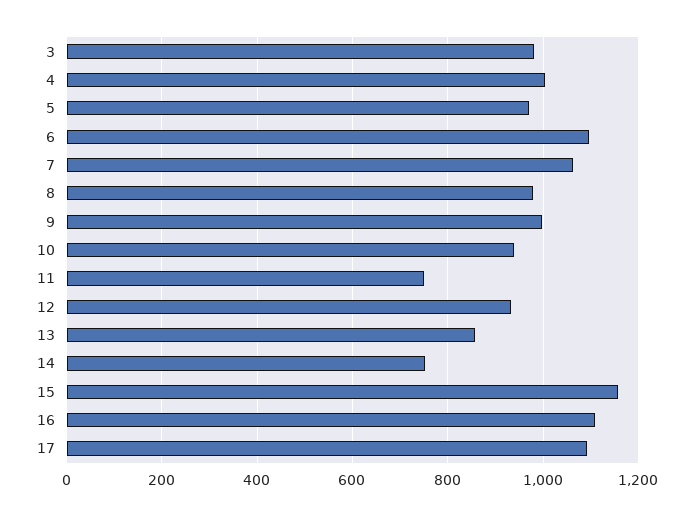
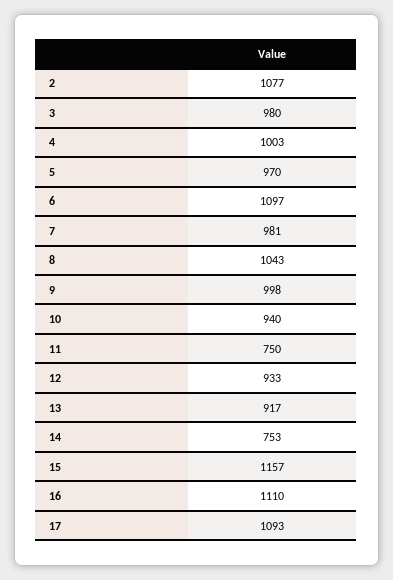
7: 1060 -> 981
8: 980 -> 1043
13: 860 -> 917
2: none -> 1077

